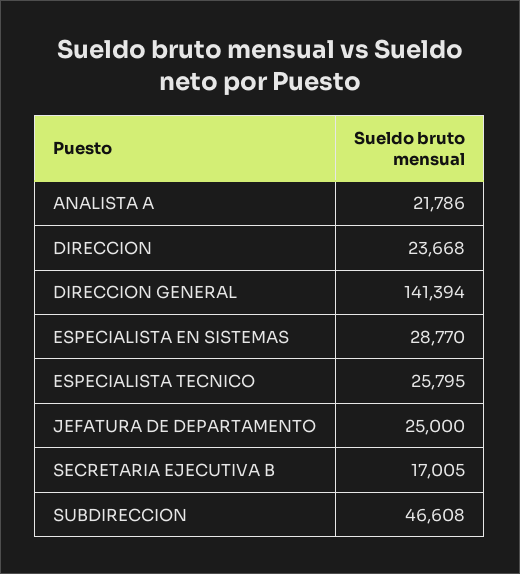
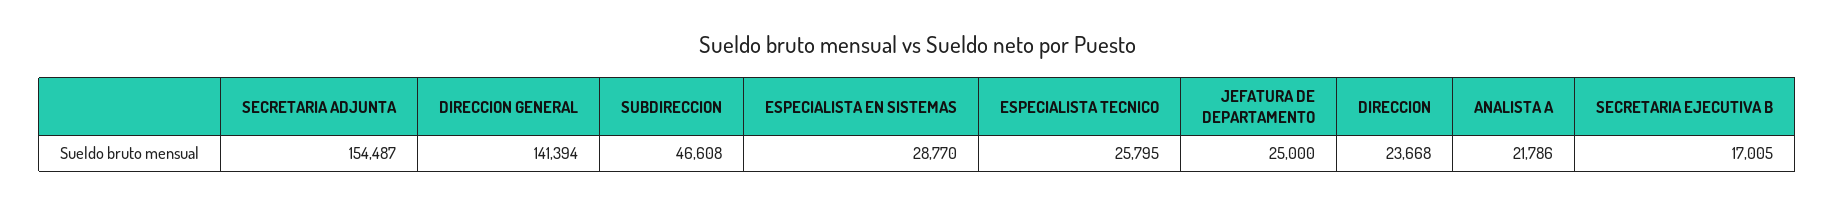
SECRETARIA ADJUNTA: none -> 154487

